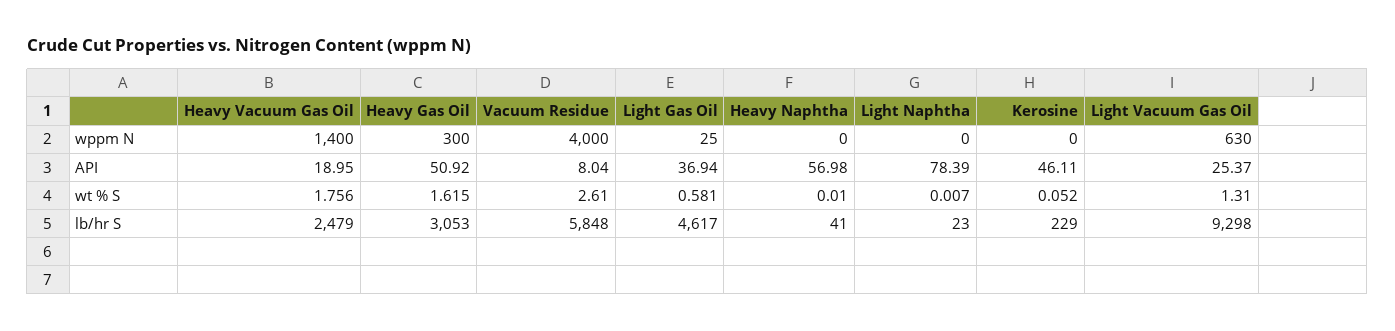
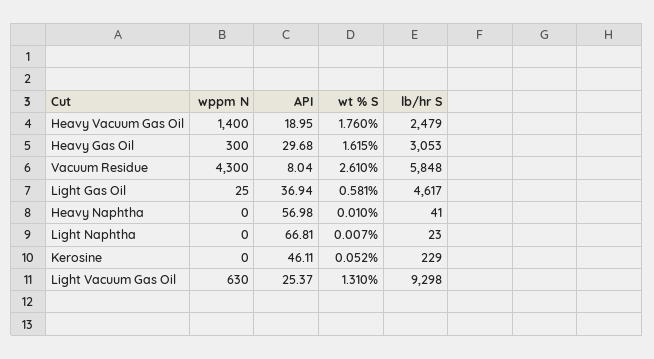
Vacuum Residue, wppm N: 4000 -> 4300
Heavy Gas Oil, API: 50.92 -> 29.68
Light Naphtha, API: 78.39 -> 66.81
Heavy Vacuum Gas Oil, wt % S: 1.756 -> 1.76

